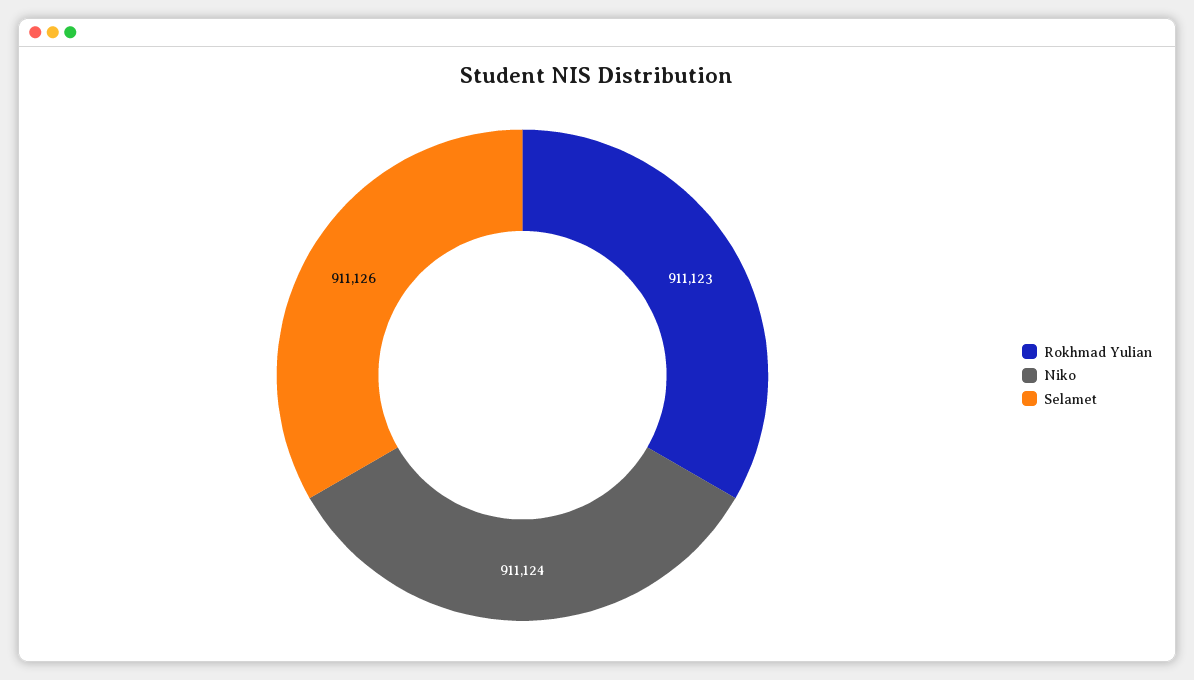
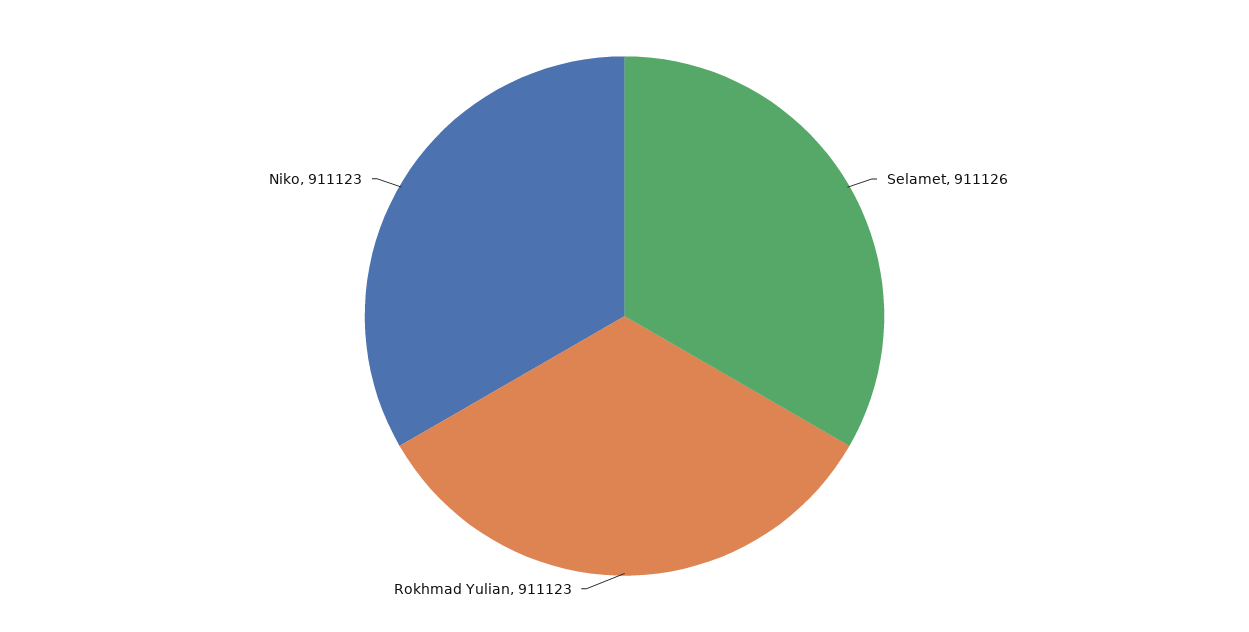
Niko: 911124 -> 911123

